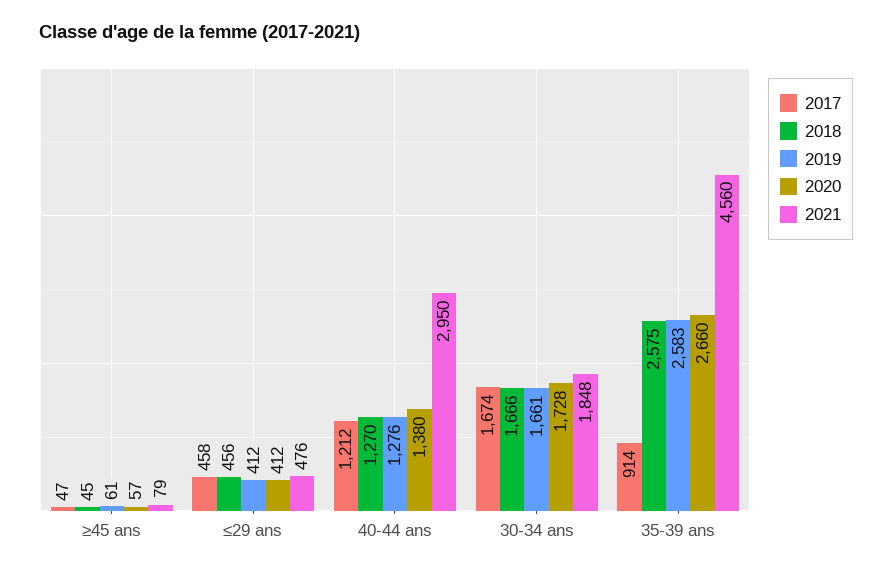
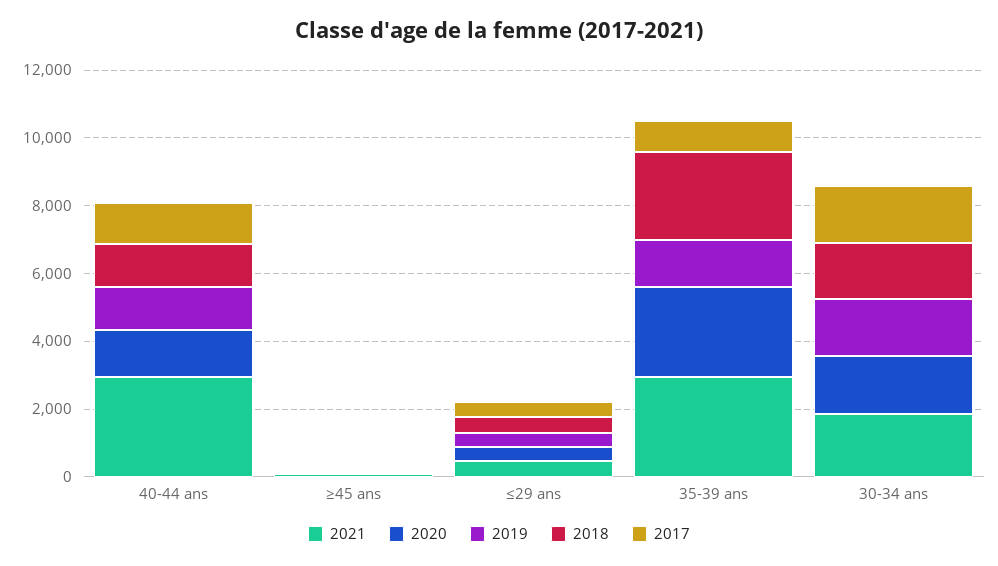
2019, 35-39 ans: 2583 -> 1500
2021, 35-39 ans: 4560 -> 3000

